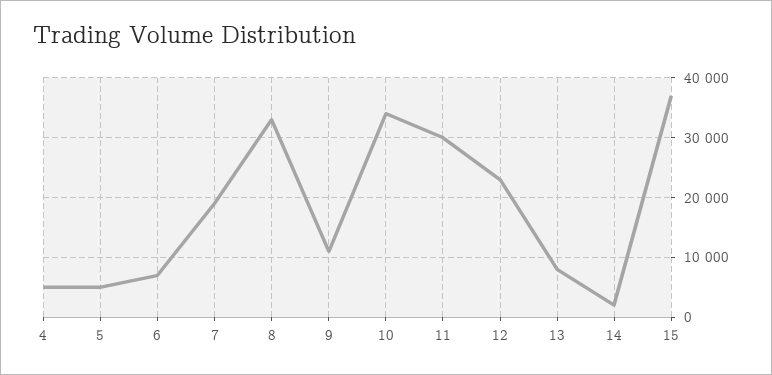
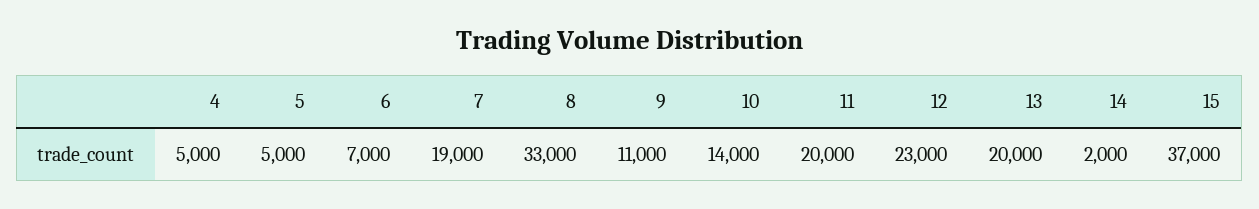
10: 34000 -> 14000
11: 30000 -> 20000
13: 8000 -> 20000

